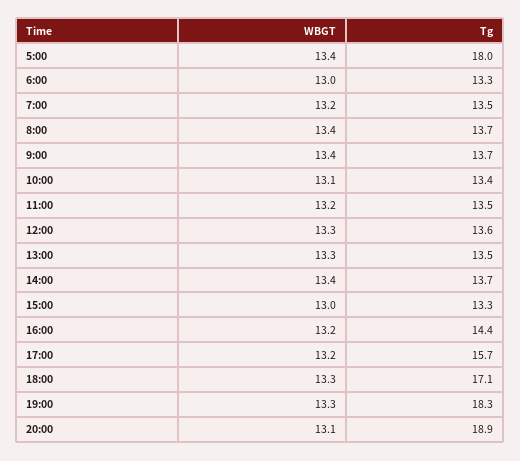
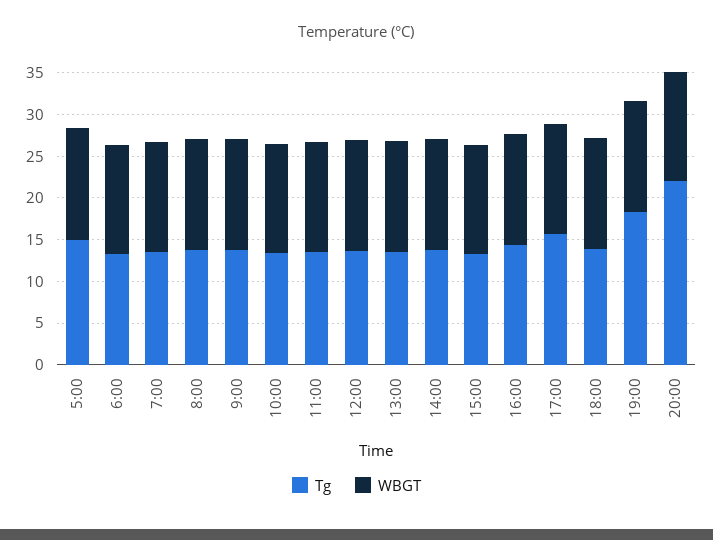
Tg, 5:00: 18 -> 15
Tg, 18:00: 17.1 -> 14
Tg, 20:00: 18.9 -> 22

